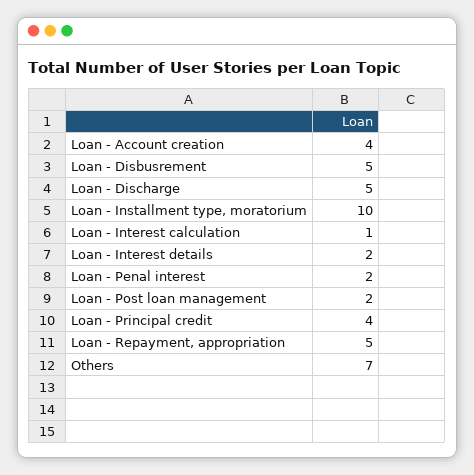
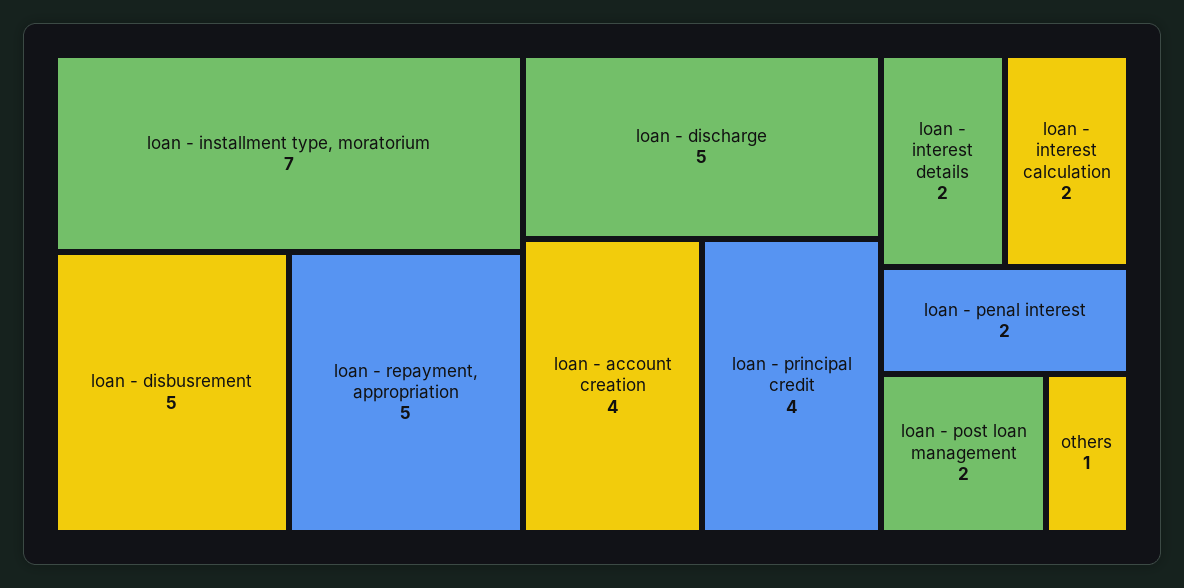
Loan - Installment type, moratorium: 10 -> 7
Loan - Interest calculation: 1 -> 2
Others: 7 -> 1

